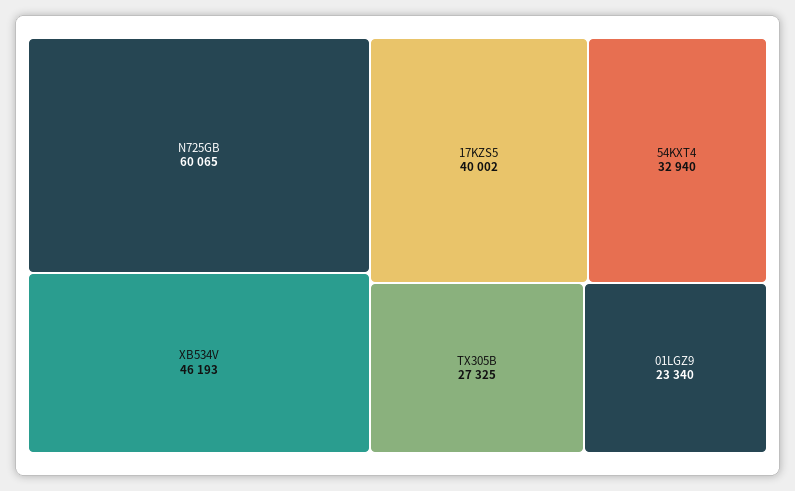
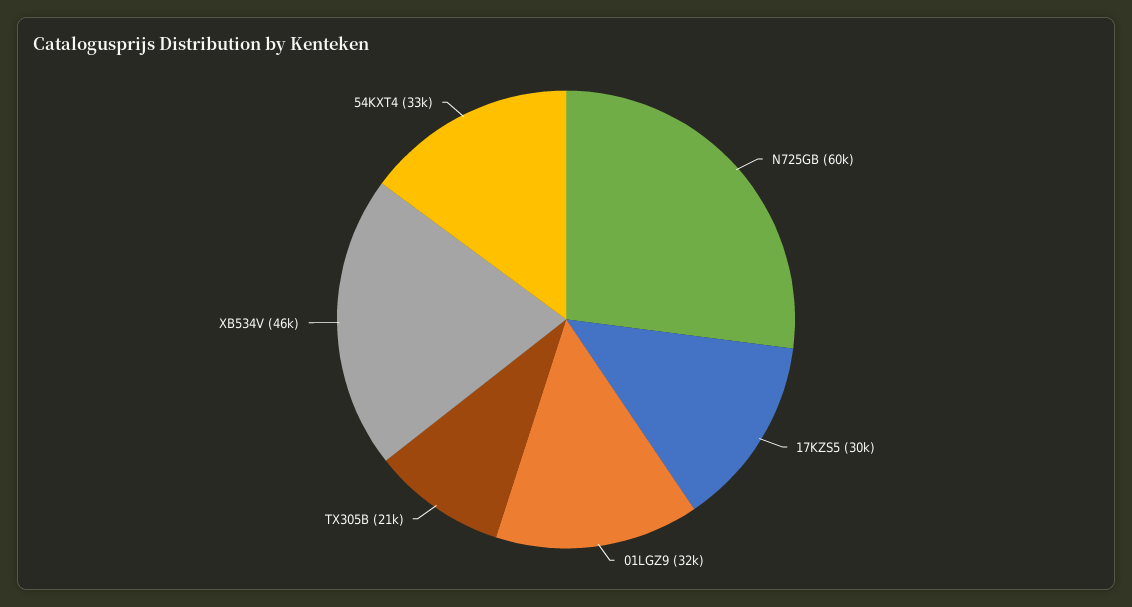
17KZS5: 40002 -> 30000
TX305B: 27325 -> 21000
01LGZ9: 23340 -> 32000

